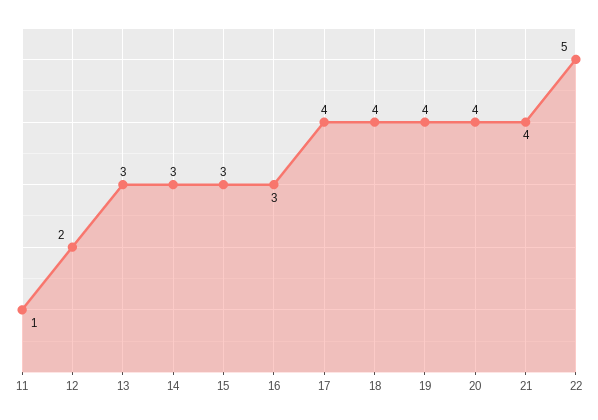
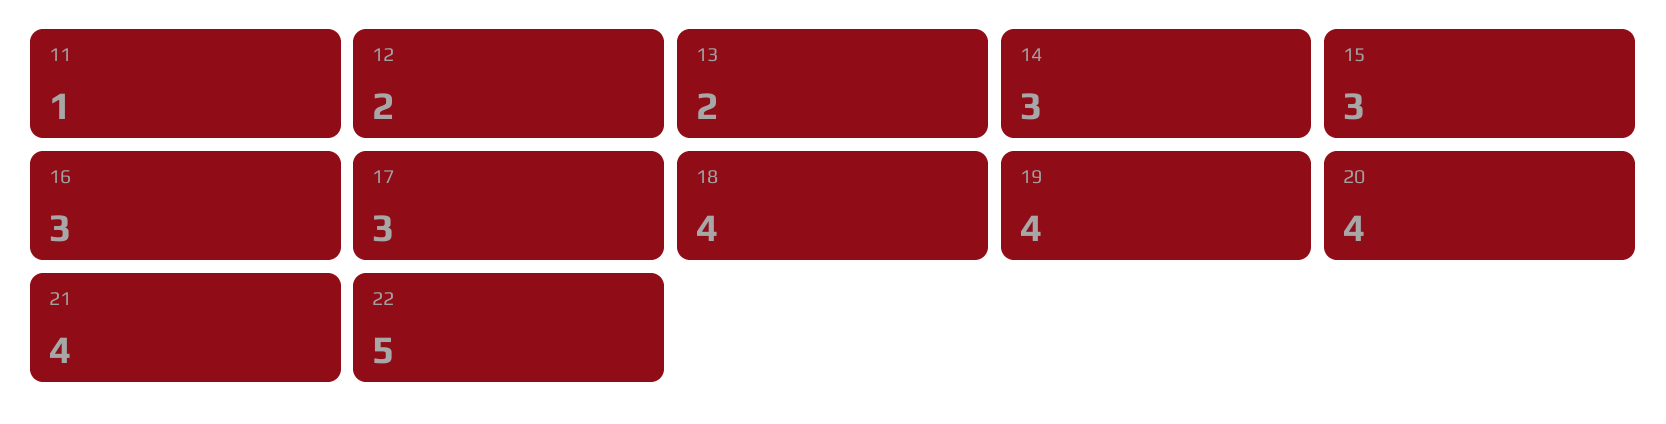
13: 3 -> 2
17: 4 -> 3

